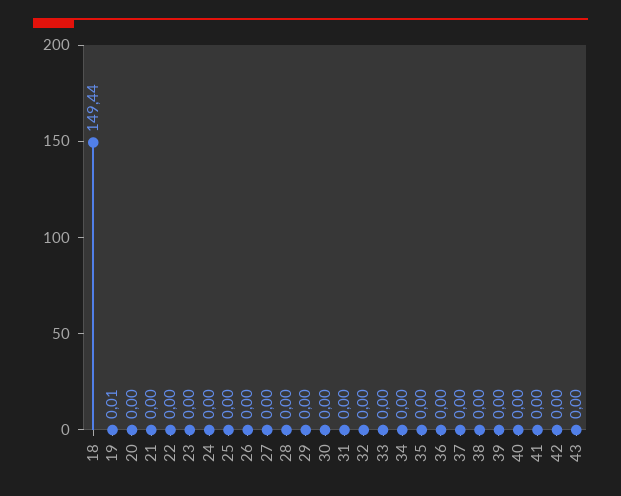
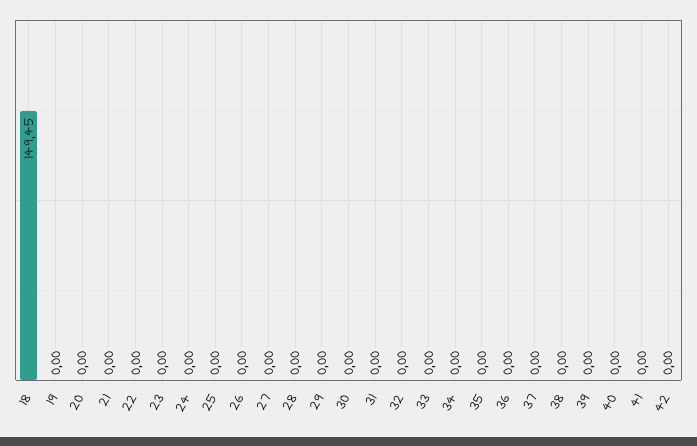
18: 149.44 -> 149.45
19: 0.01 -> 0
43: 0 -> none

